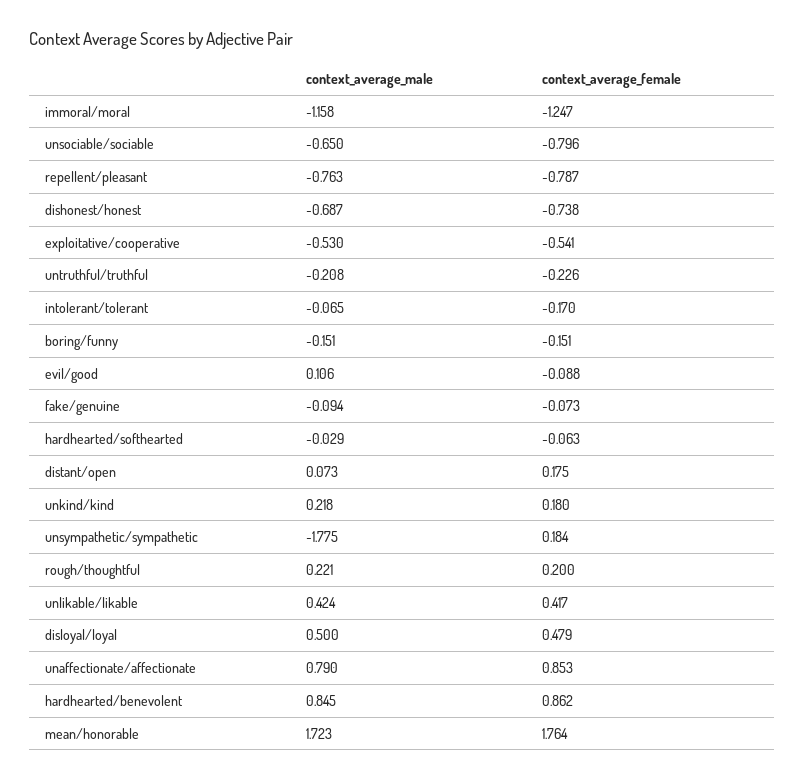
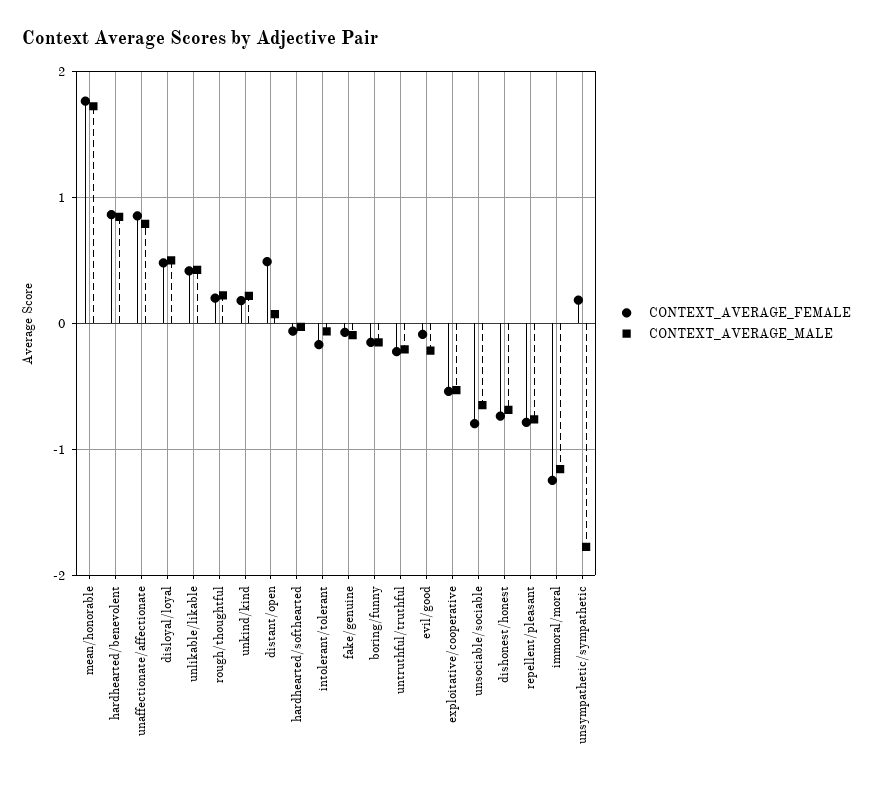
context_average_male, evil/good: 0.106 -> -0.2
context_average_female, distant/open: 0.175 -> 0.5

